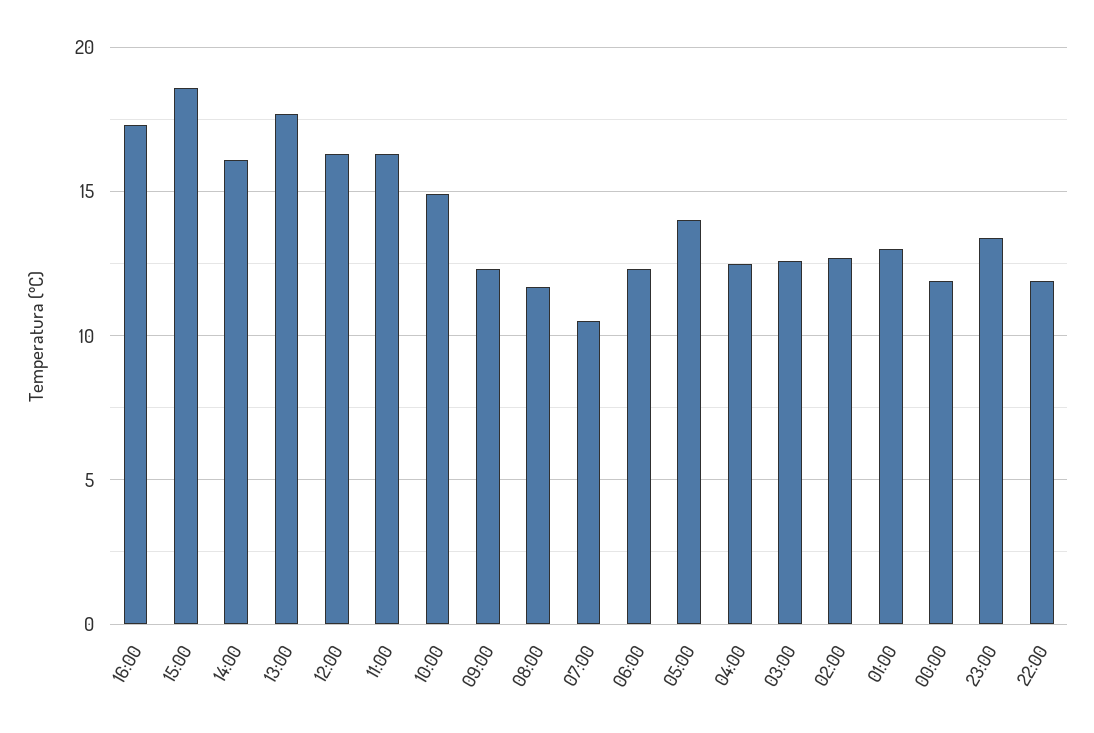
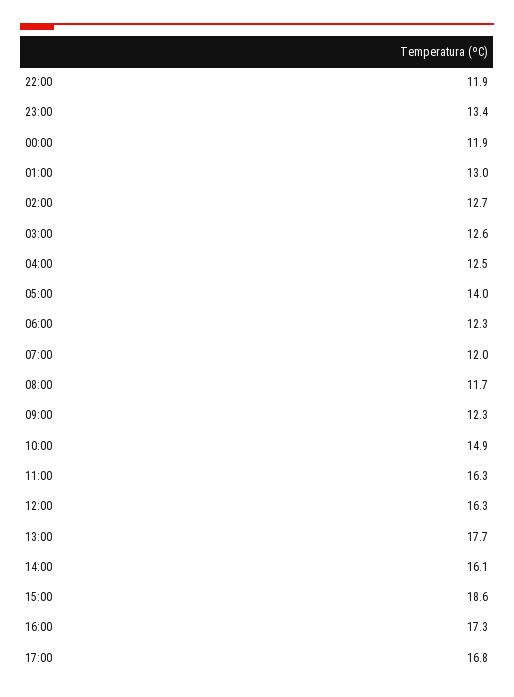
07:00: 10.5 -> 12
17:00: none -> 16.8

